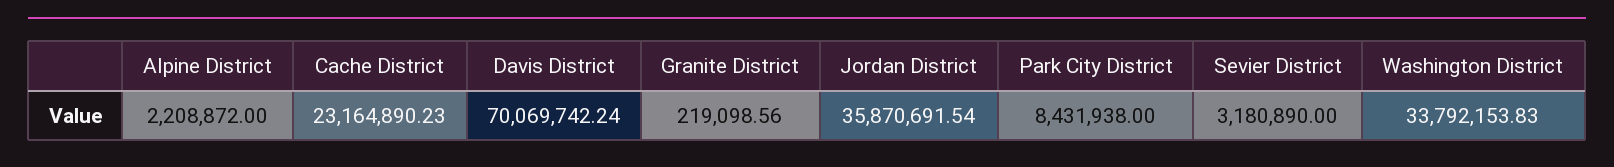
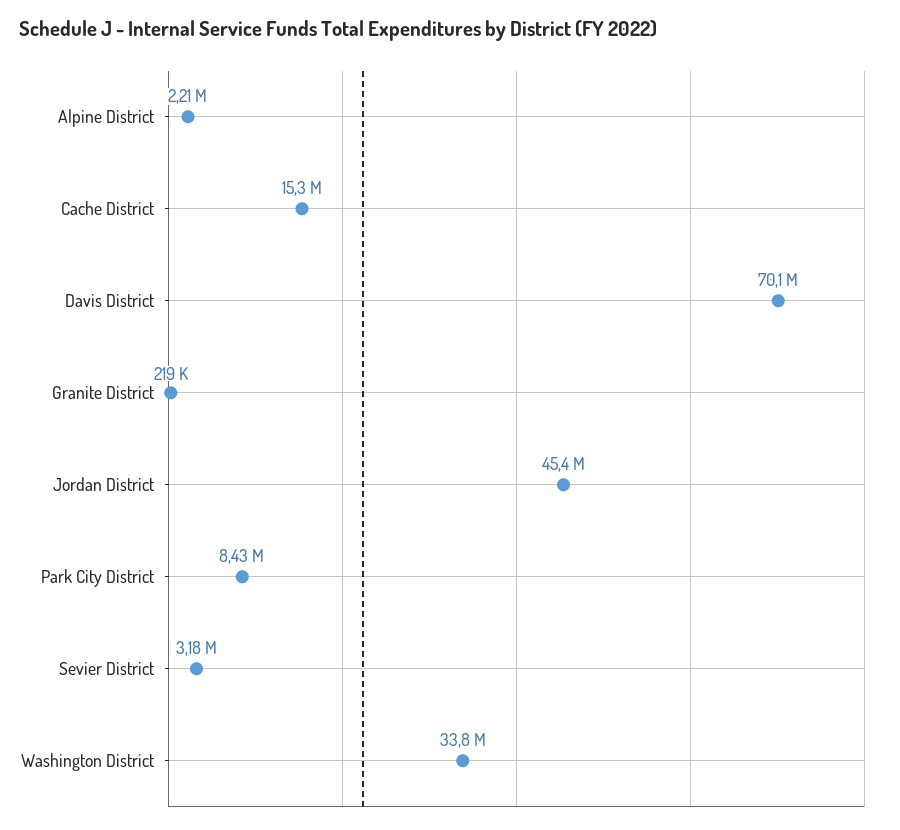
Cache District: 23164890.23 -> 15300000
Jordan District: 35870691.54 -> 45400000

